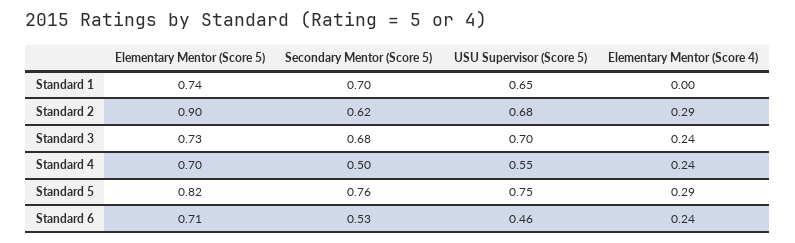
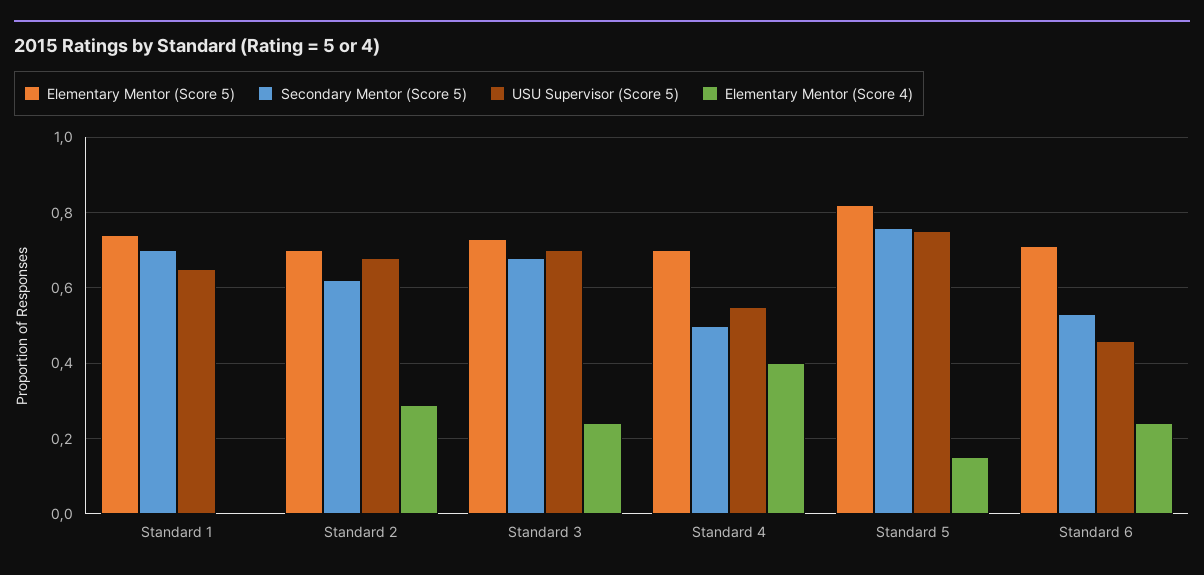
Elementary Mentor (Score 5), Standard 2: 0.9 -> 0.7
Elementary Mentor (Score 4), Standard 4: 0.24 -> 0.4
Elementary Mentor (Score 4), Standard 5: 0.29 -> 0.15

